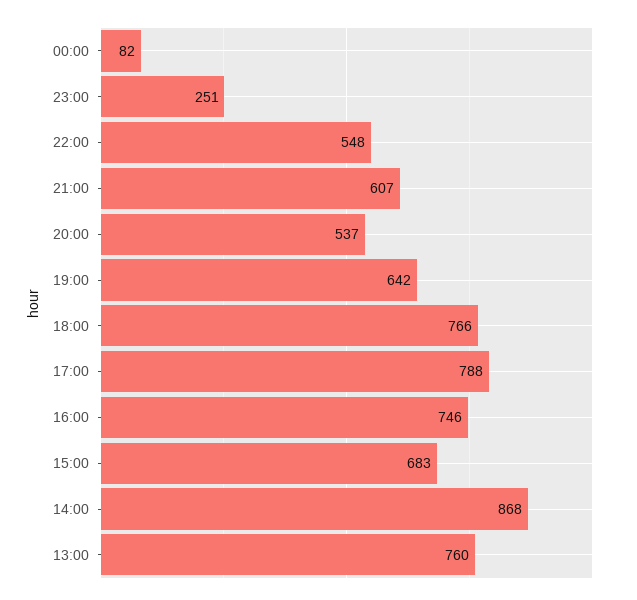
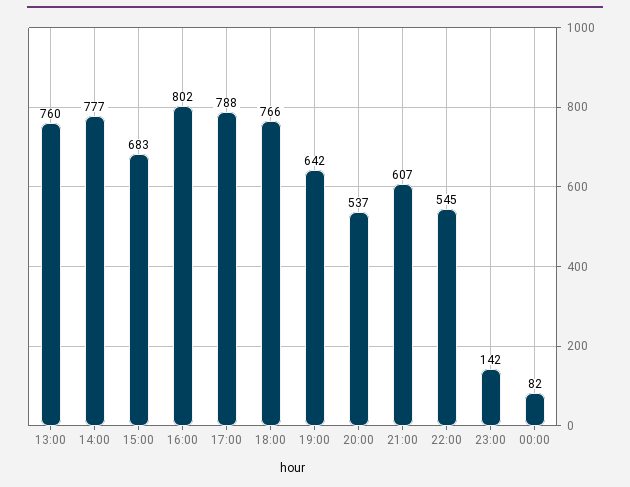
23:00: 251 -> 142
22:00: 548 -> 545
16:00: 746 -> 802
14:00: 868 -> 777

